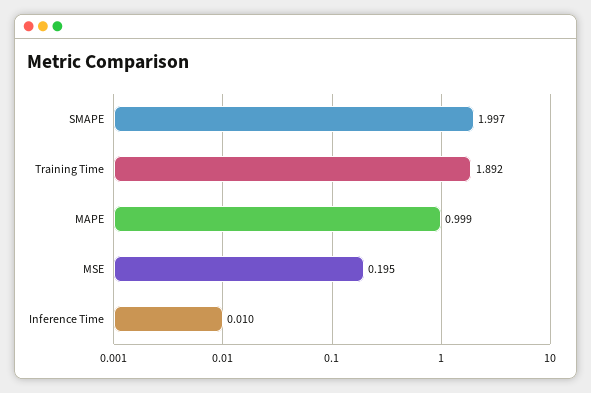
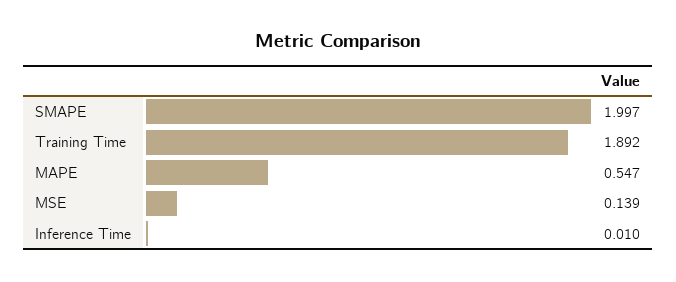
MAPE: 0.999 -> 0.547
MSE: 0.195 -> 0.139

